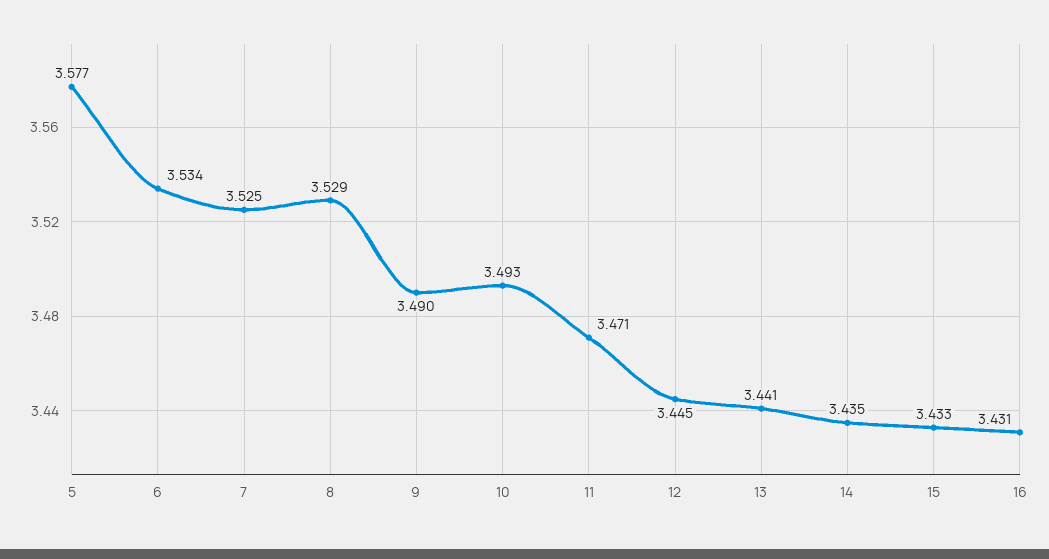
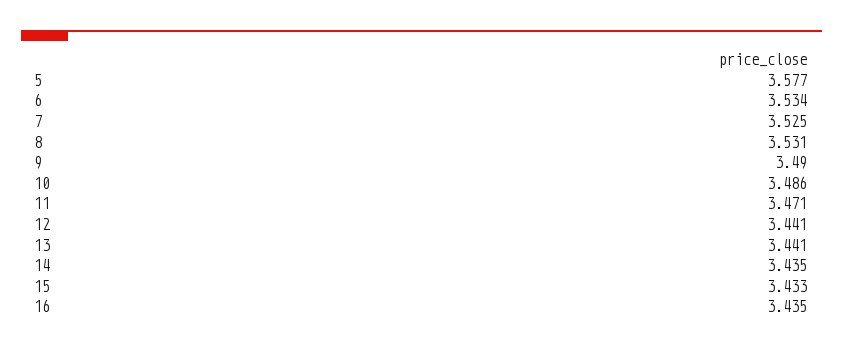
8: 3.529 -> 3.531
10: 3.493 -> 3.486
12: 3.445 -> 3.441
16: 3.431 -> 3.435

